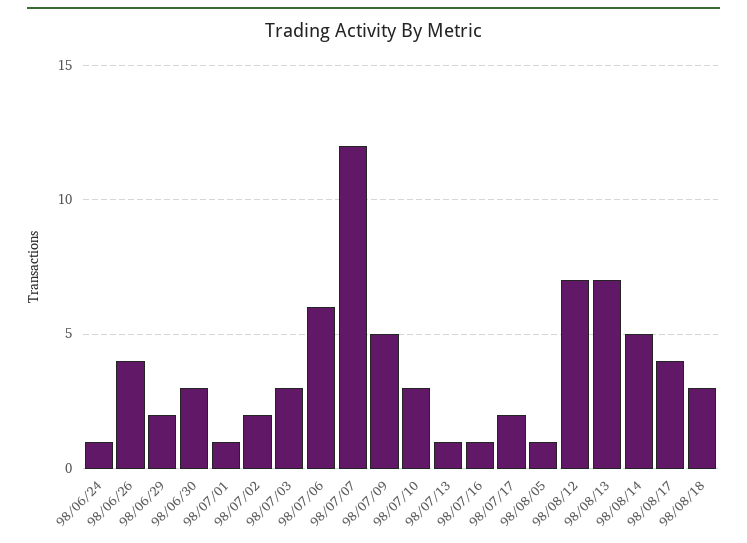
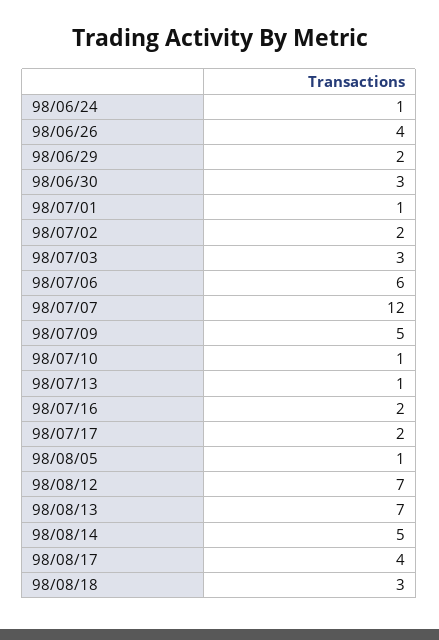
98/07/10: 3 -> 1
98/07/16: 1 -> 2

